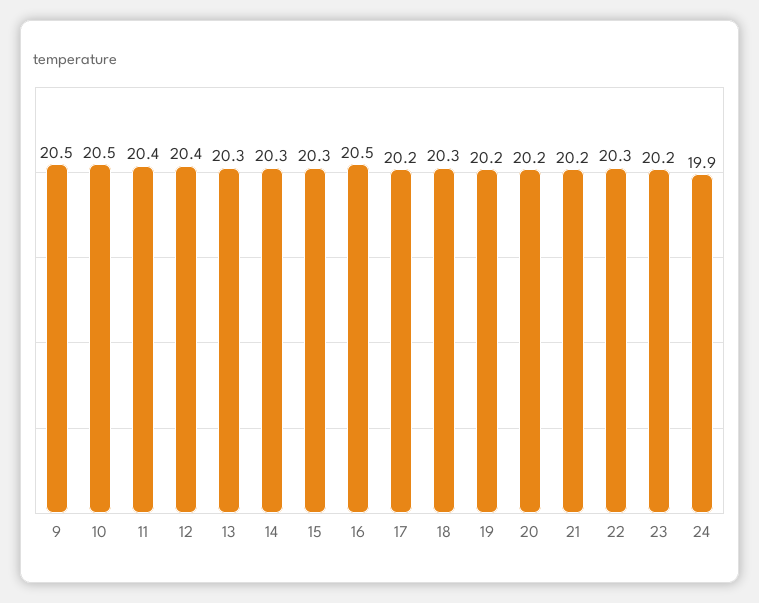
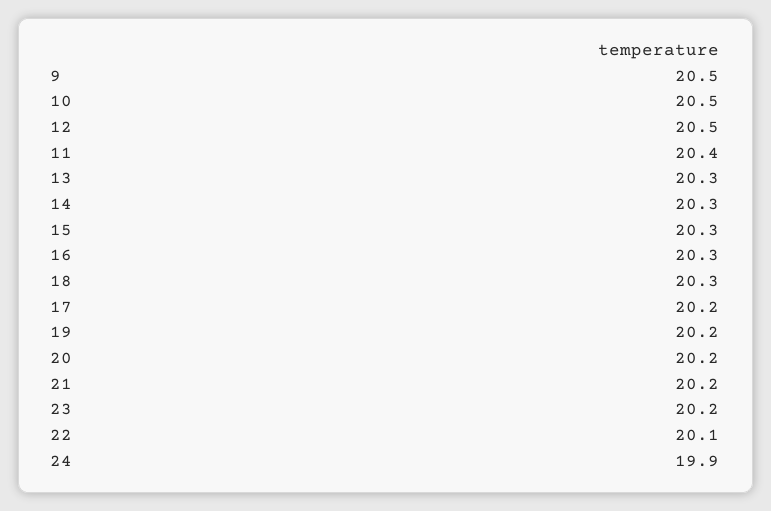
12: 20.4 -> 20.5
16: 20.5 -> 20.3
22: 20.3 -> 20.1

